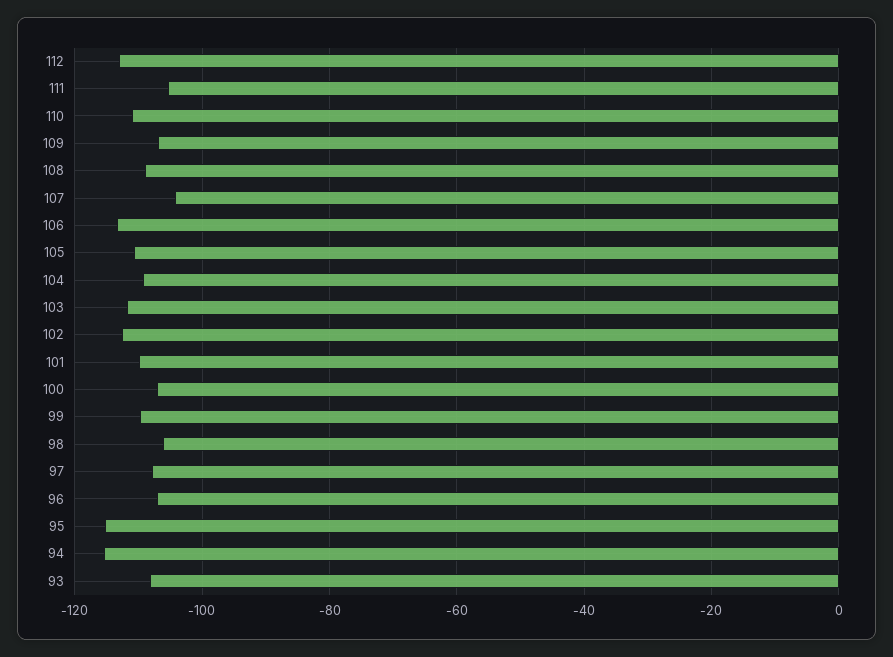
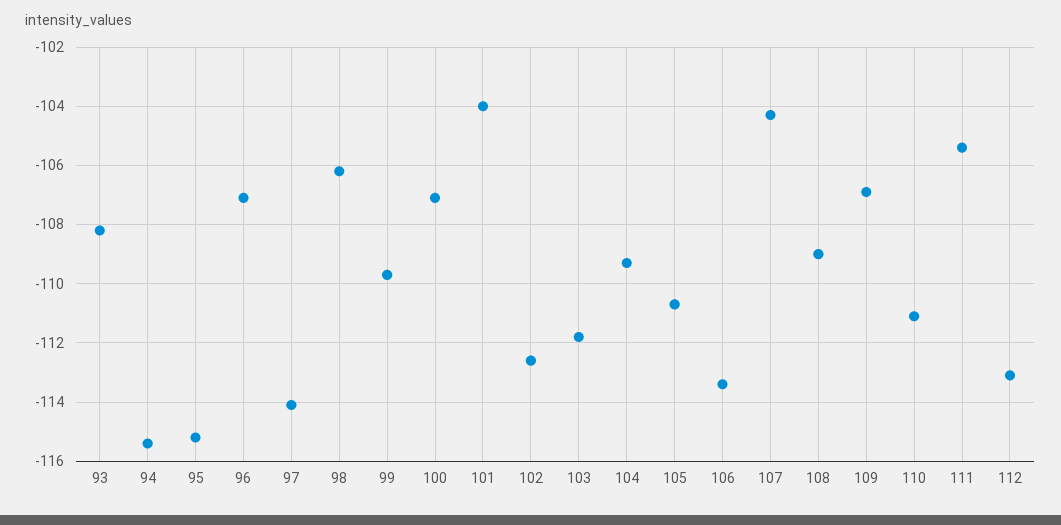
101: -110 -> -104
97: -108 -> -114

